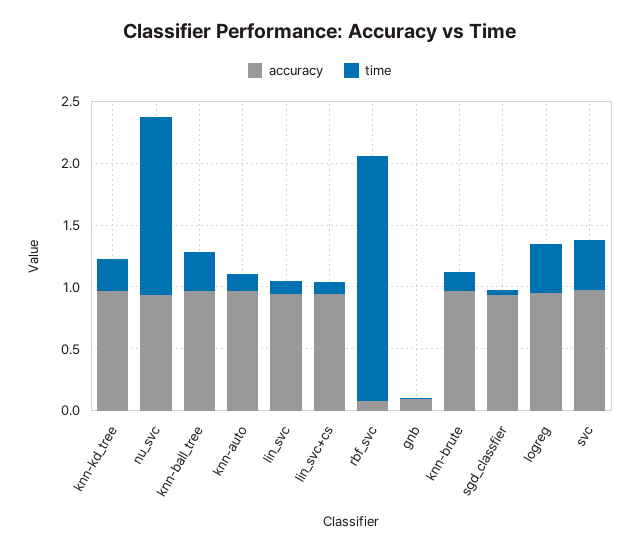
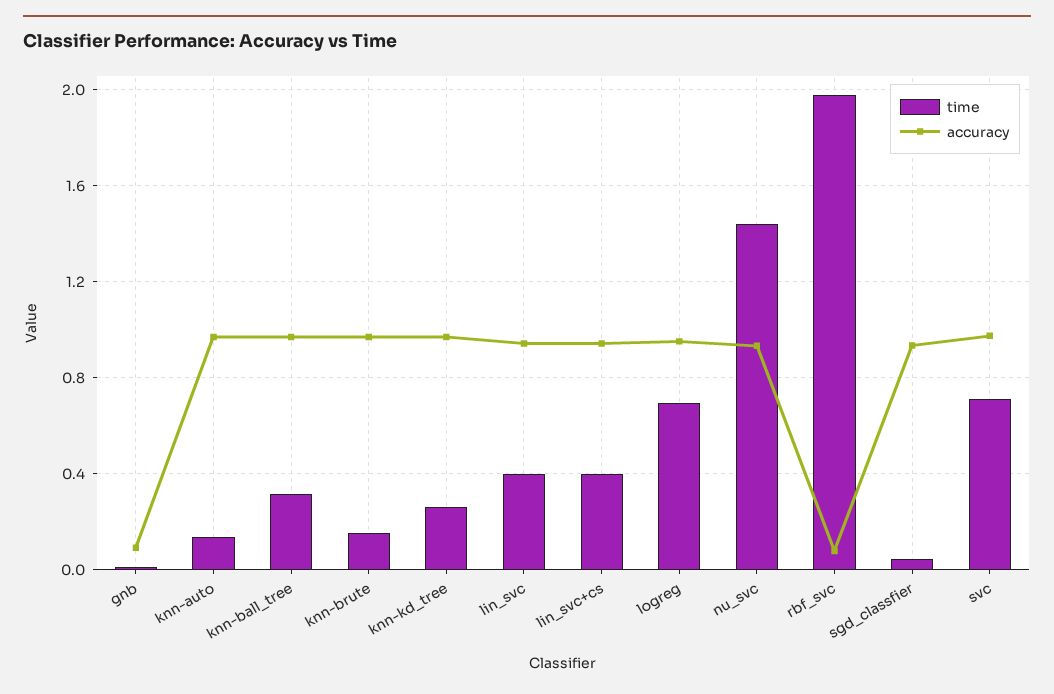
time, lin_svc: 0.1 -> 0.4
time, lin_svc+cs: 0.1 -> 0.4
time, logreg: 0.4 -> 0.7
time, svc: 0.4 -> 0.7

